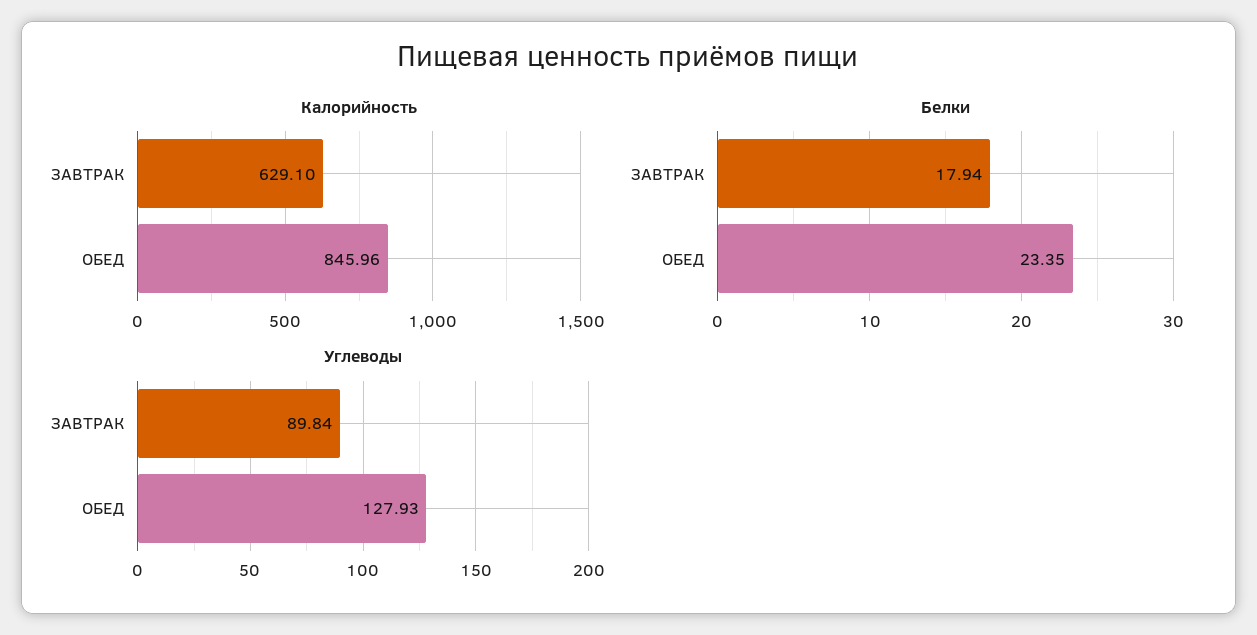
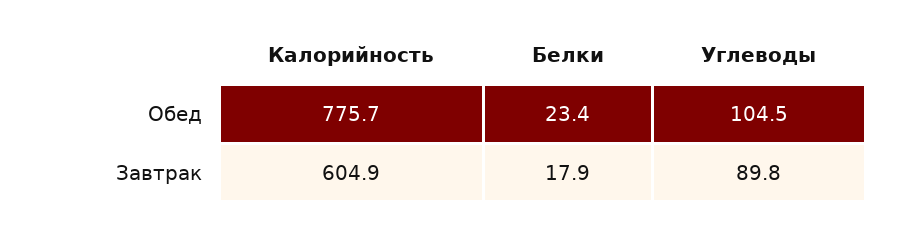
Калорийность, ЗАВТРАК: 629.1 -> 604.9
Калорийность, ОБЕД: 845.96 -> 775.7
Углеводы, ОБЕД: 127.93 -> 104.5

